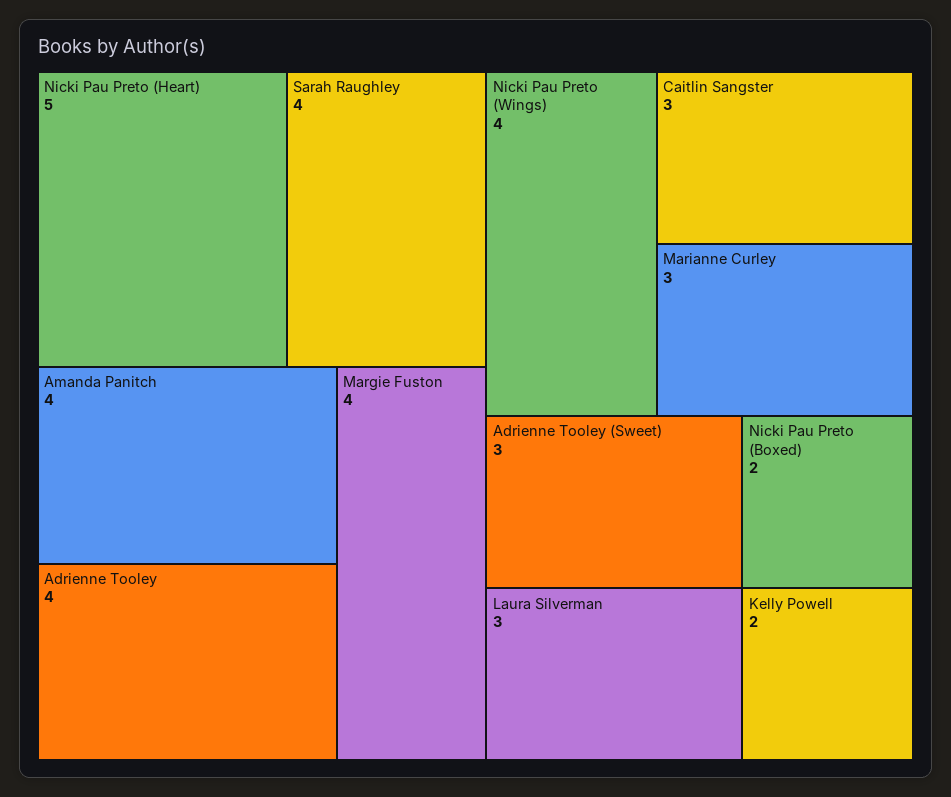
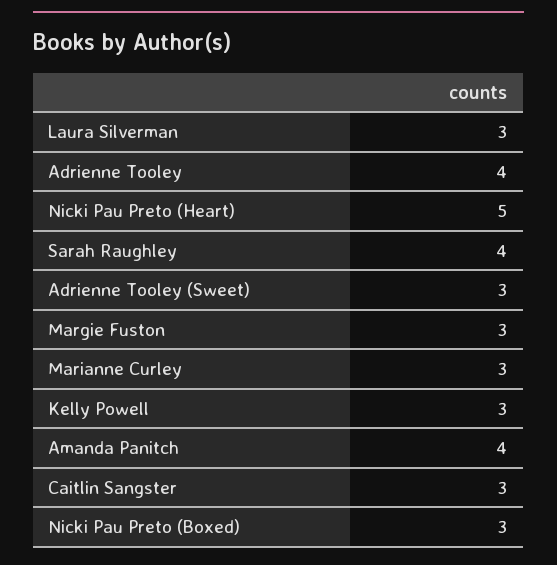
Margie Fuston: 4 -> 3
Nicki Pau Preto (Wings): 4 -> none
Nicki Pau Preto (Boxed): 2 -> 3
Kelly Powell: 2 -> 3

